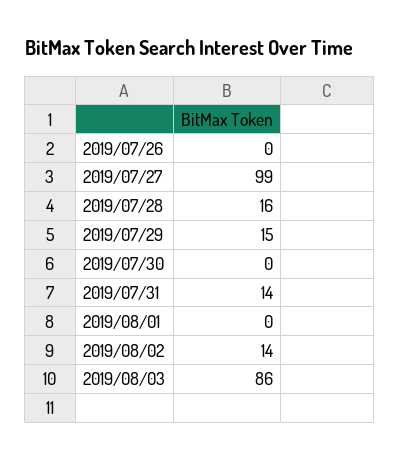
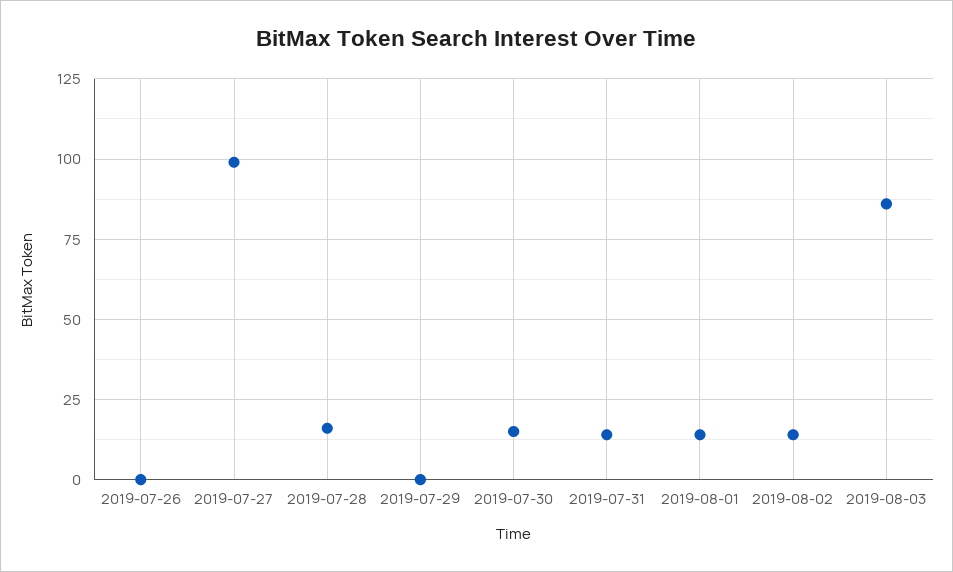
2019/07/29: 15 -> 0
2019/07/30: 0 -> 15
2019/08/01: 0 -> 15

